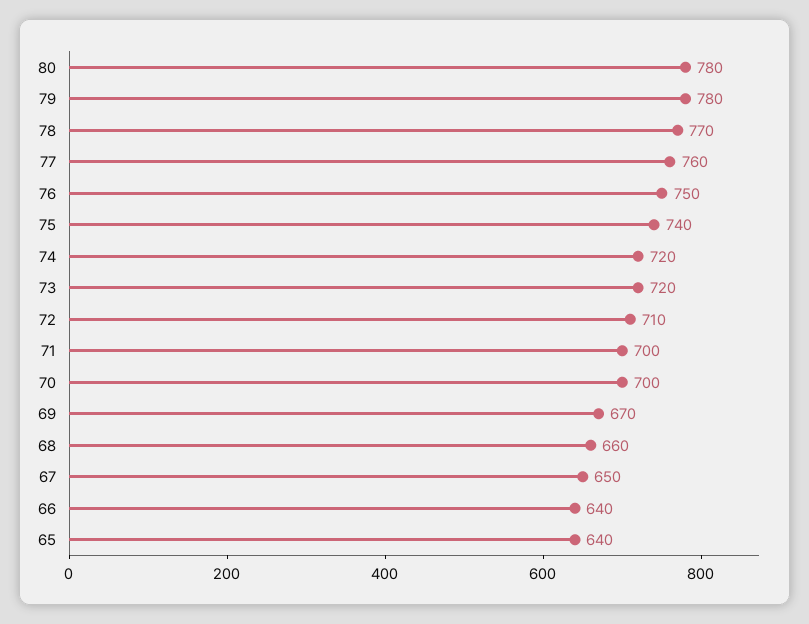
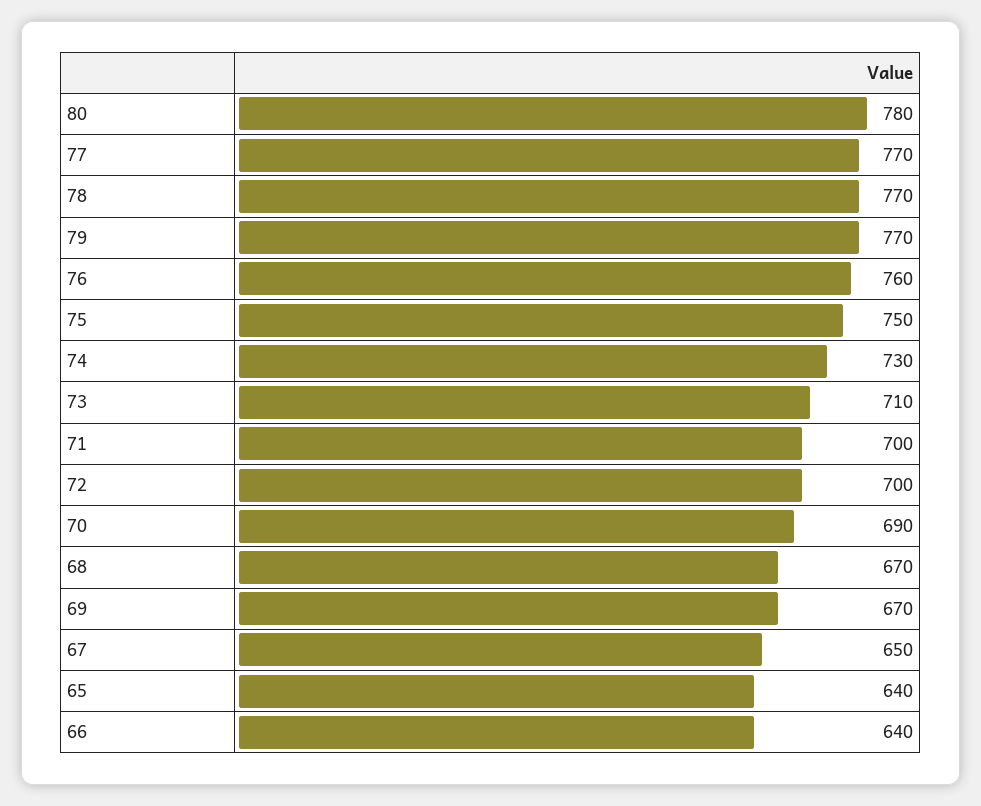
79: 780 -> 770
77: 760 -> 770
76: 750 -> 760
75: 740 -> 750
74: 720 -> 730
73: 720 -> 710
72: 710 -> 700
70: 700 -> 690
68: 660 -> 670

